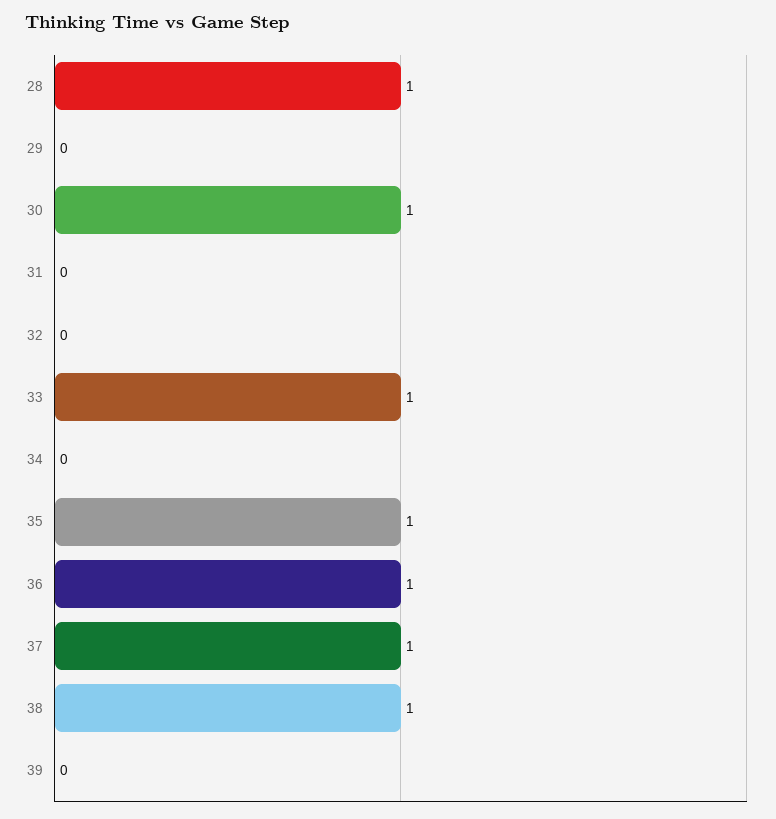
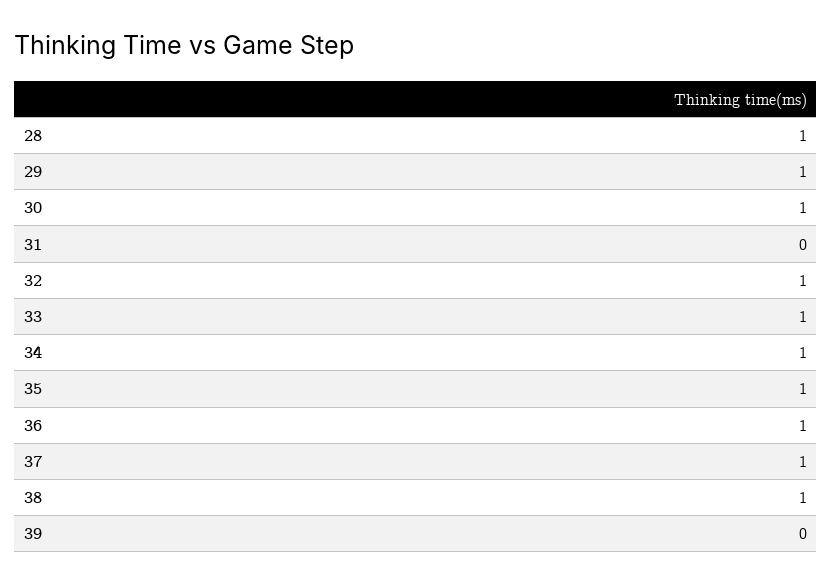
29: 0 -> 1
32: 0 -> 1
34: 0 -> 1

